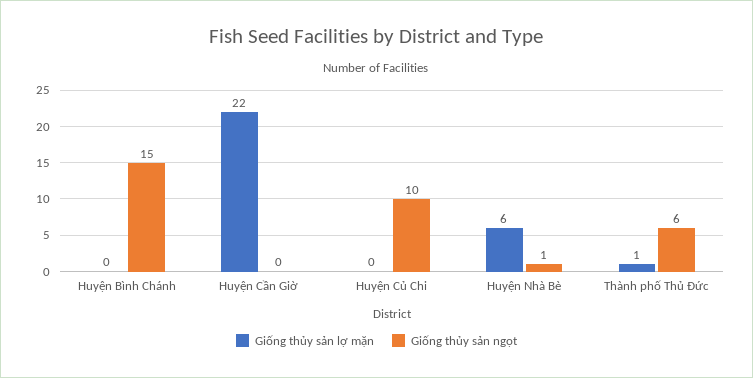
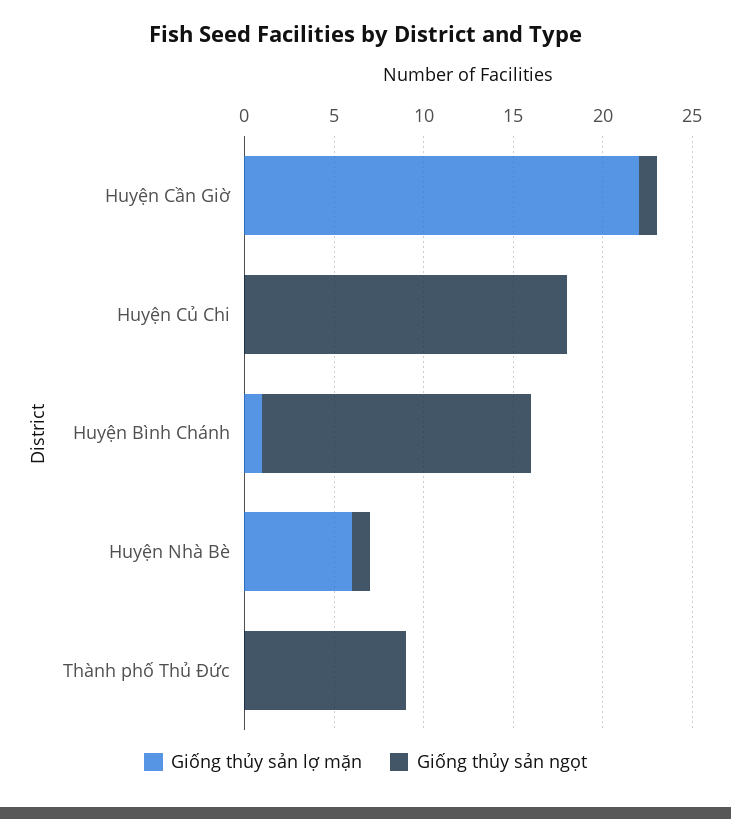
Giống thủy sản lợ mặn, Huyện Bình Chánh: 0 -> 1
Giống thủy sản ngọt, Huyện Cần Giờ: 0 -> 1
Giống thủy sản ngọt, Huyện Củ Chi: 10 -> 18
Giống thủy sản lợ mặn, Thành phố Thủ Đức: 1 -> 0
Giống thủy sản ngọt, Thành phố Thủ Đức: 6 -> 9

